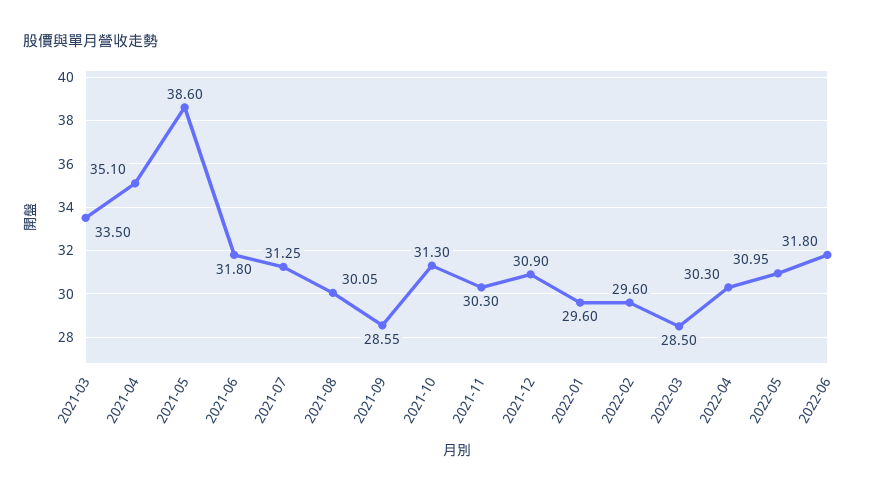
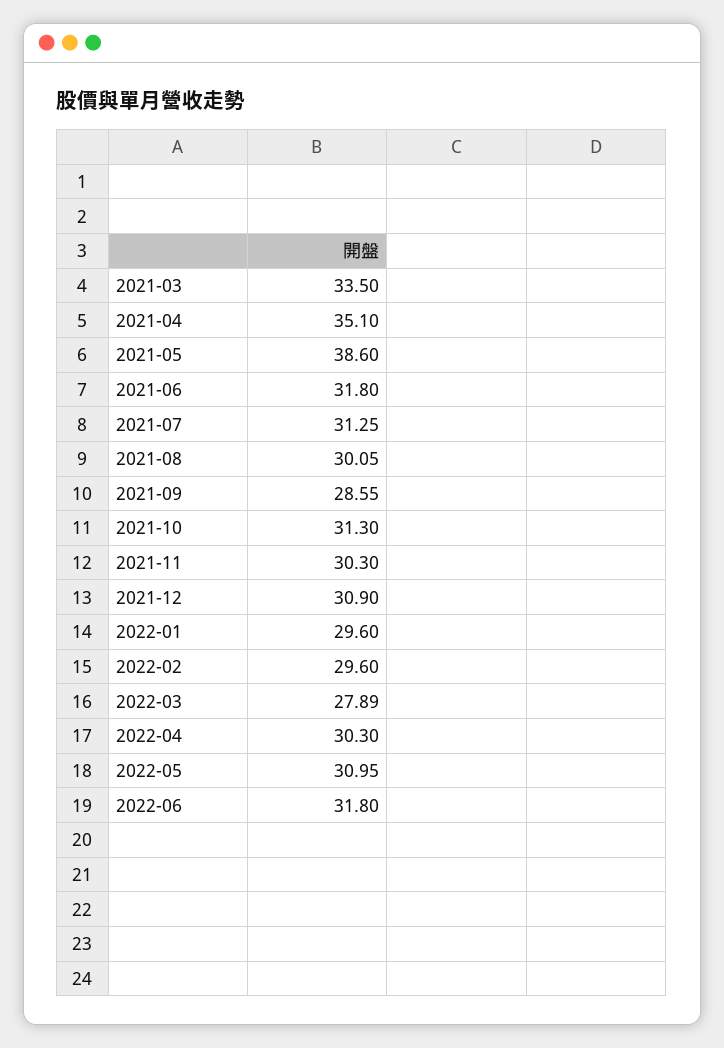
2022-03: 28.5 -> 27.89

